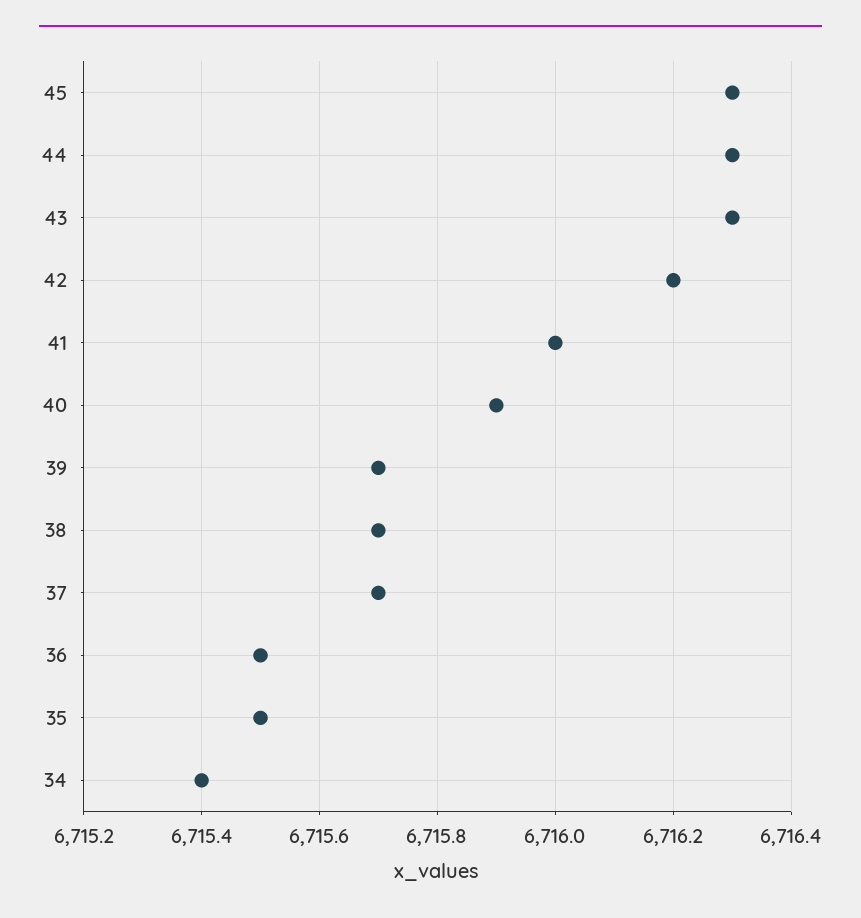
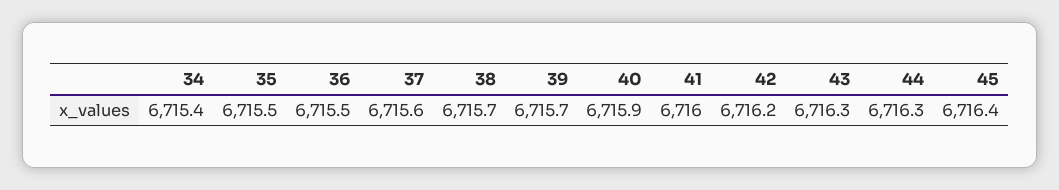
45: 6716.3 -> 6716.4
37: 6715.7 -> 6715.6

